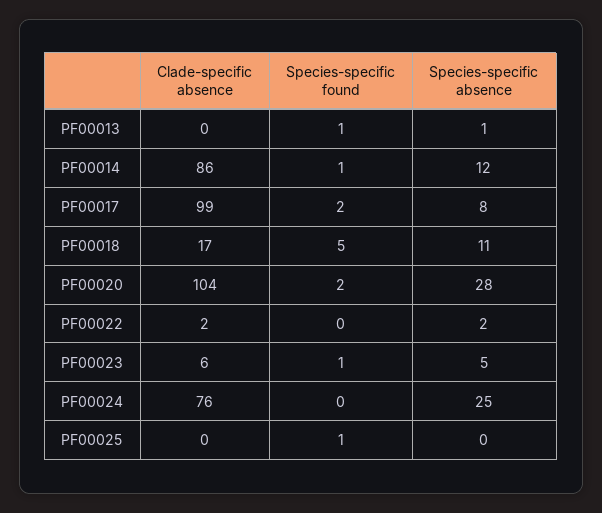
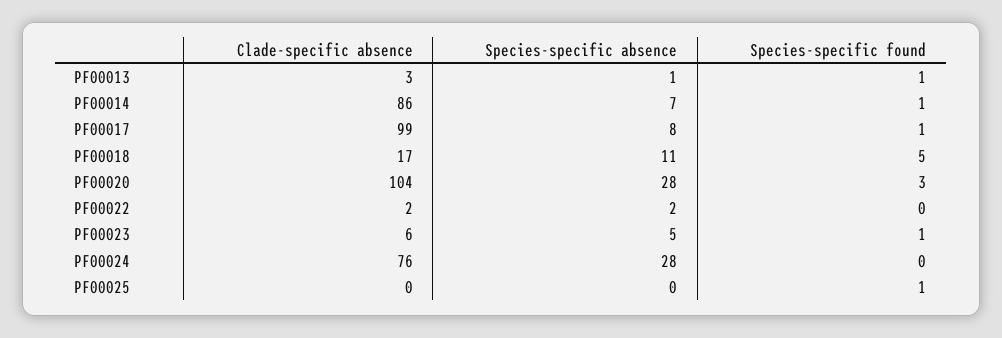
Clade-specific absence, PF00013: 0 -> 3
Species-specific absence, PF00014: 12 -> 7
Species-specific found, PF00017: 2 -> 1
Species-specific found, PF00020: 2 -> 3
Species-specific absence, PF00024: 25 -> 28

